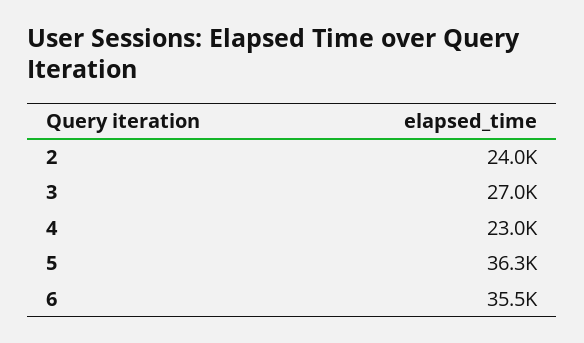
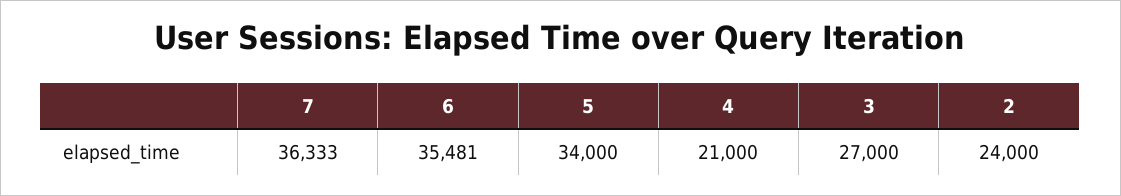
4: 23000 -> 21000
5: 36300 -> 34000
7: none -> 36333

